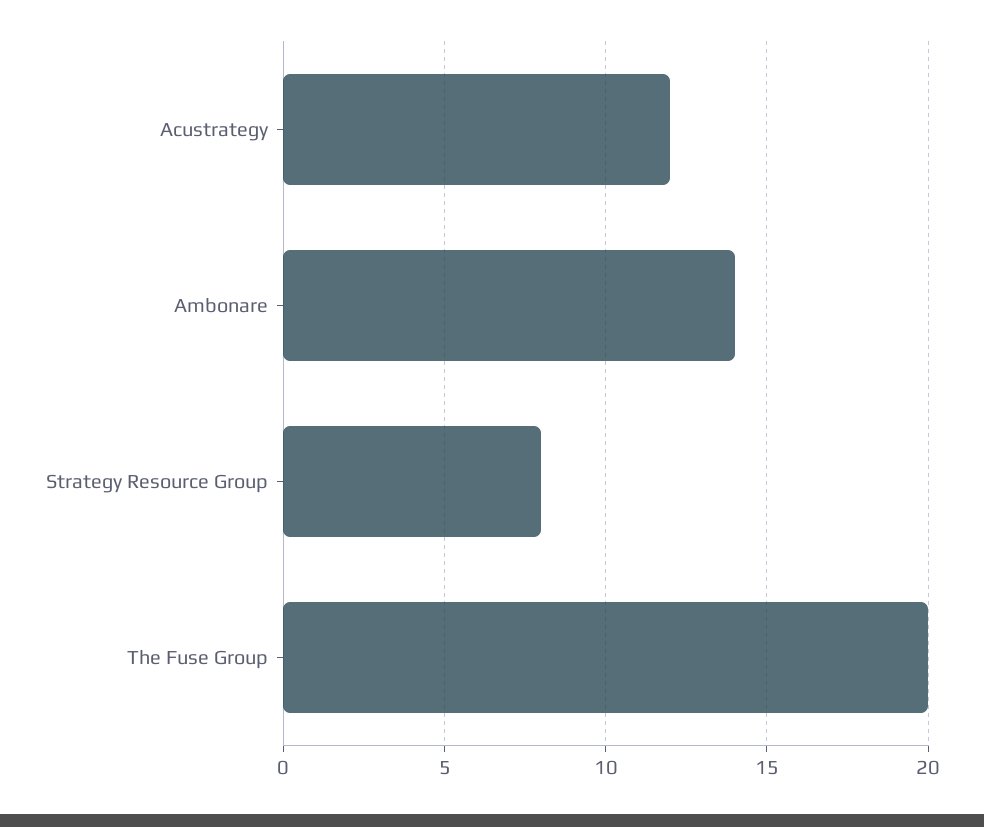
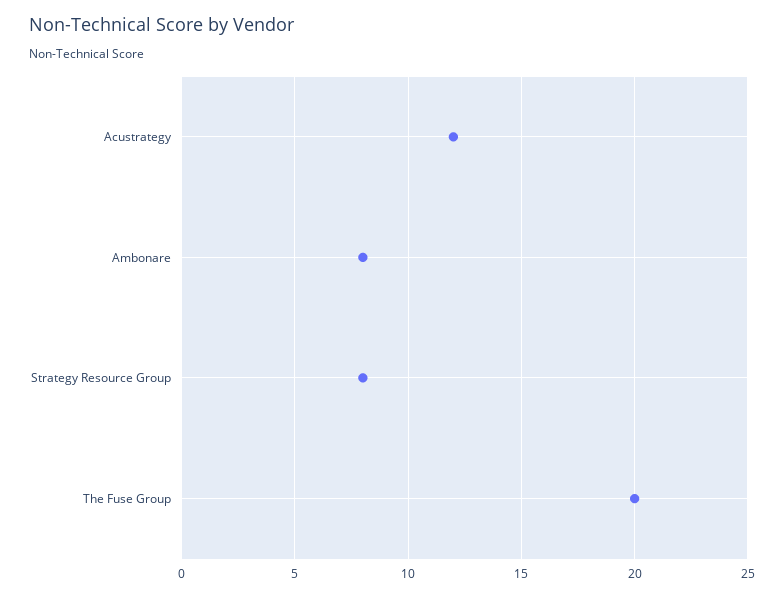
Ambonare: 14 -> 8

